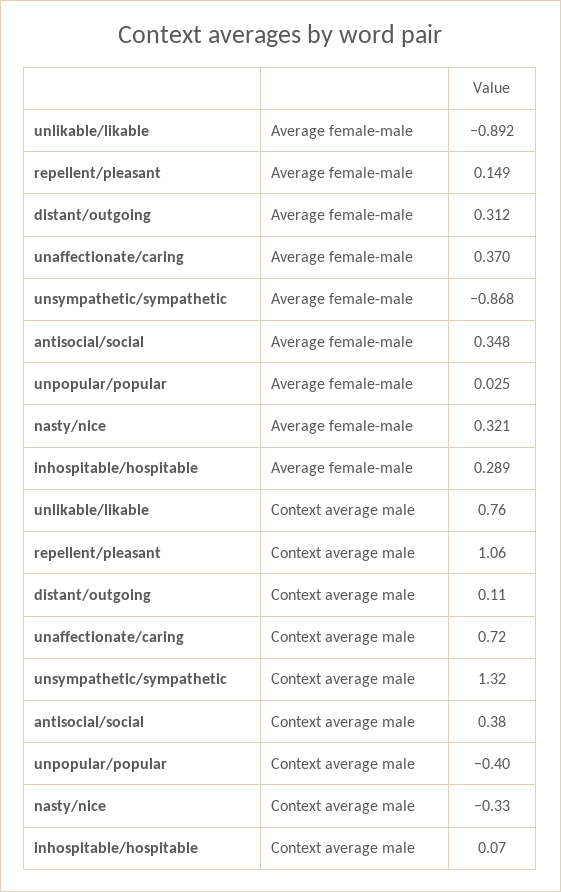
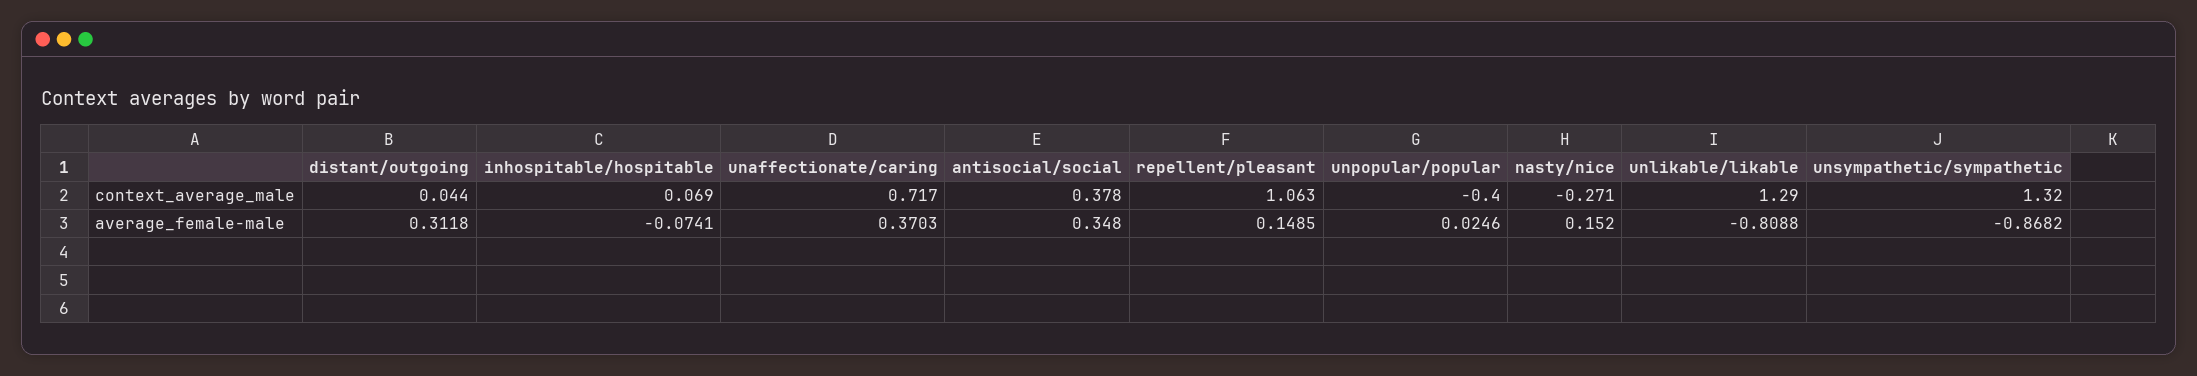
unlikable/likable, Average female-male: -0.892 -> -0.8088
nasty/nice, Average female-male: 0.321 -> 0.152
inhospitable/hospitable, Average female-male: 0.289 -> -0.0741
unlikable/likable, Context average male: 0.76 -> 1.29
distant/outgoing, Context average male: 0.11 -> 0.044
nasty/nice, Context average male: -0.33 -> -0.271

